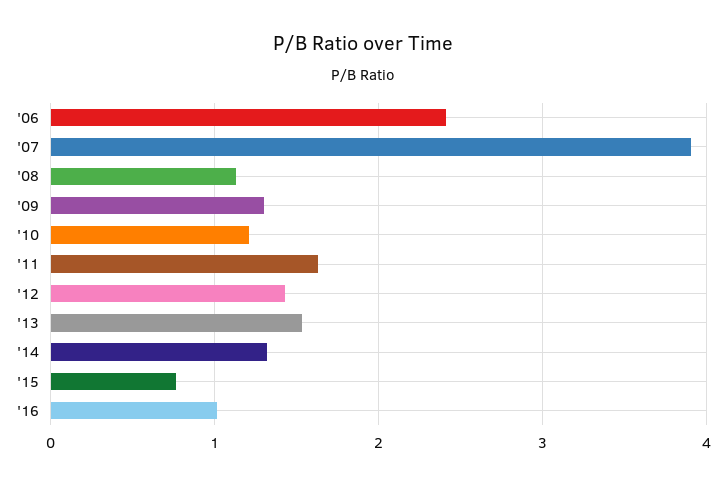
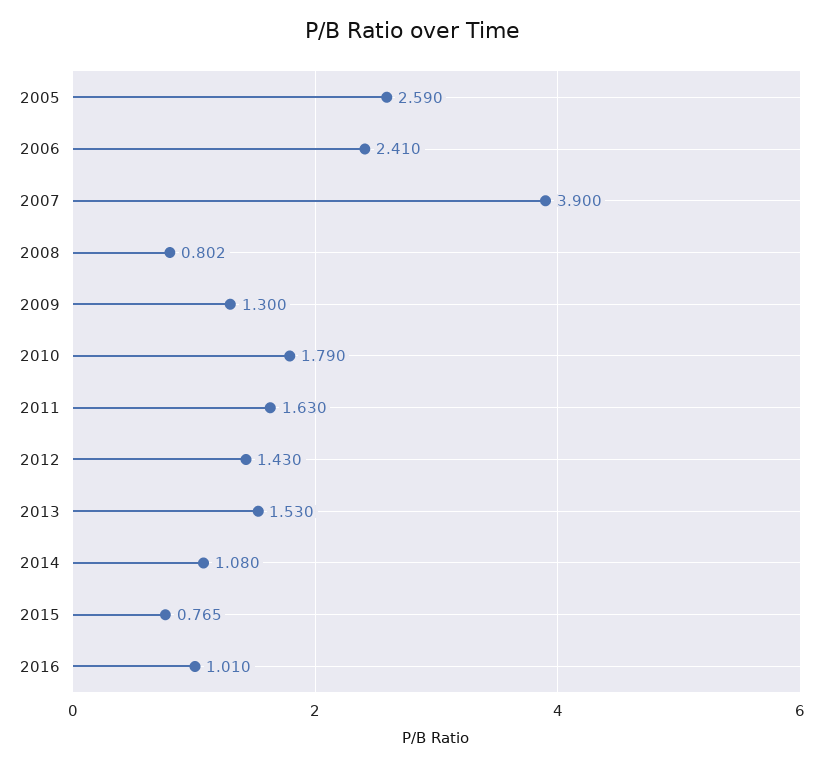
'08: 1.1 -> 0.802
'10: 1.2 -> 1.79
'14: 1.3 -> 1.08
2005: none -> 2.59

